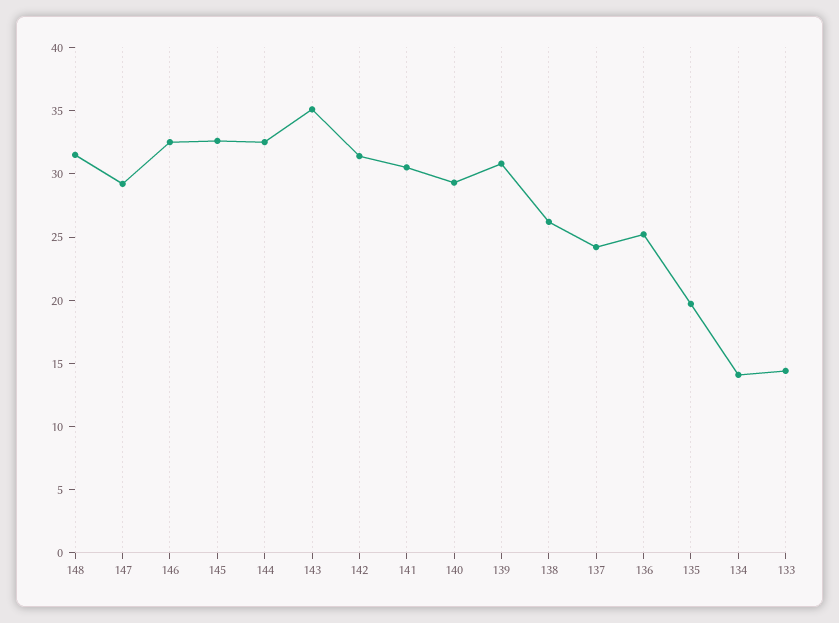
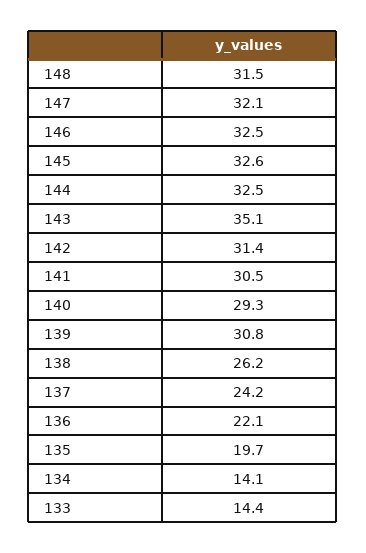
147: 29 -> 32.1
136: 25 -> 22.1

